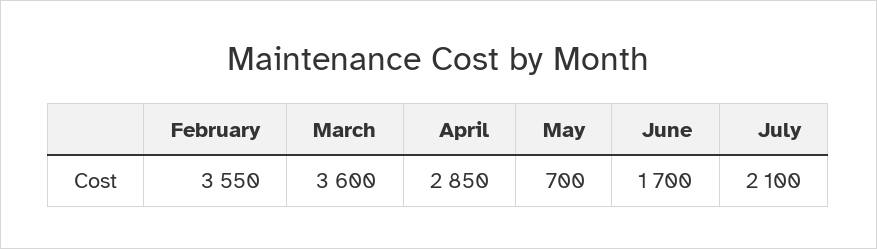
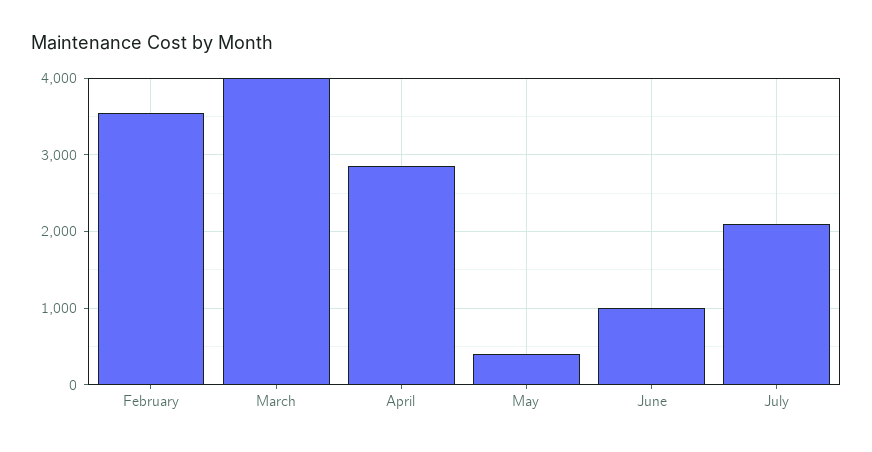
March: 3600 -> 4000
May: 700 -> 400
June: 1700 -> 1000

